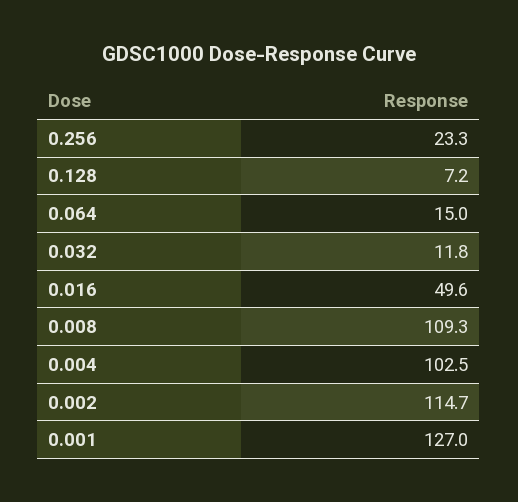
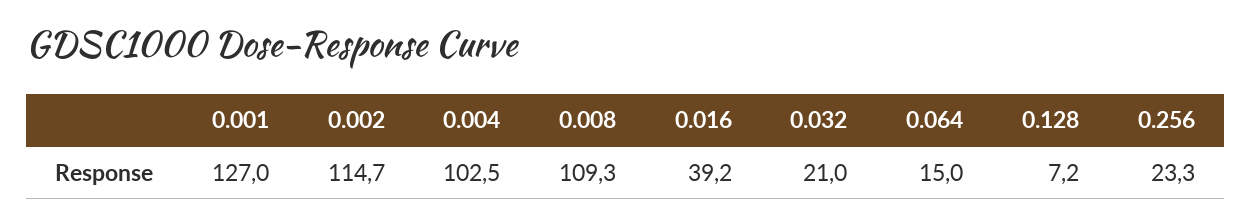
0.032: 11.8 -> 21
0.016: 49.6 -> 39.2

